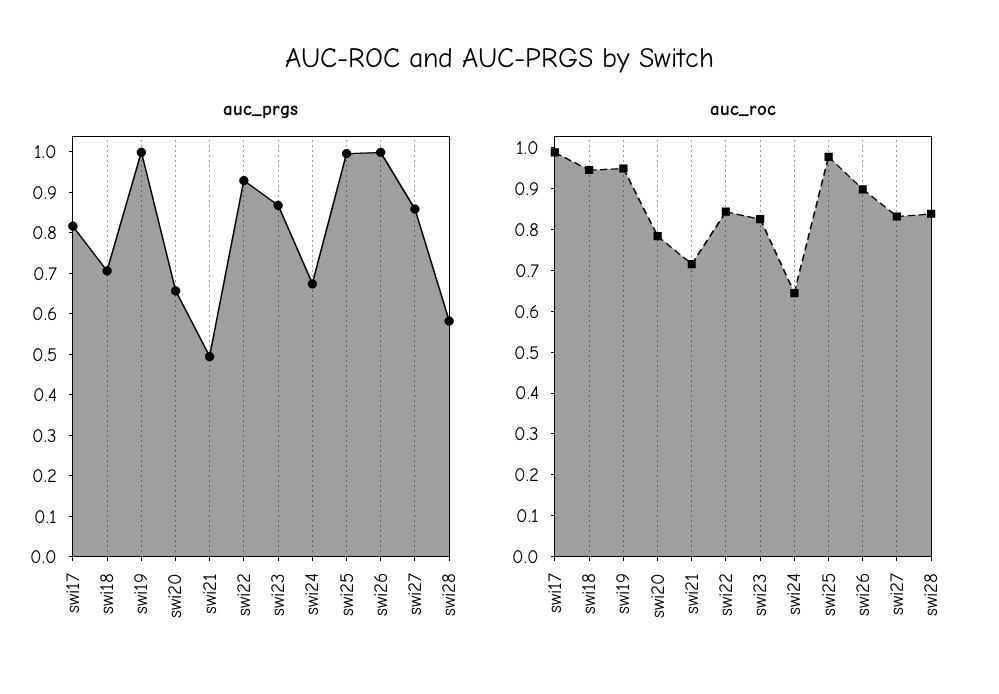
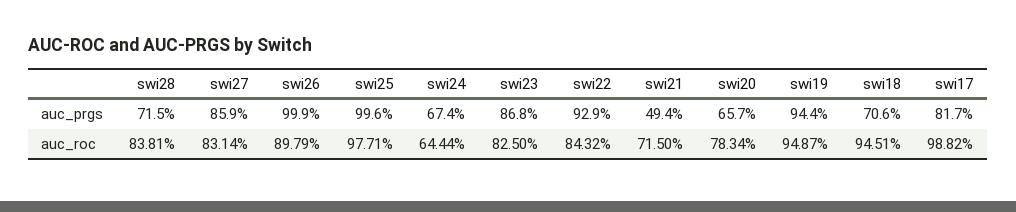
auc_prgs, swi19: 1 -> 0.944
auc_prgs, swi28: 0.58 -> 0.715

